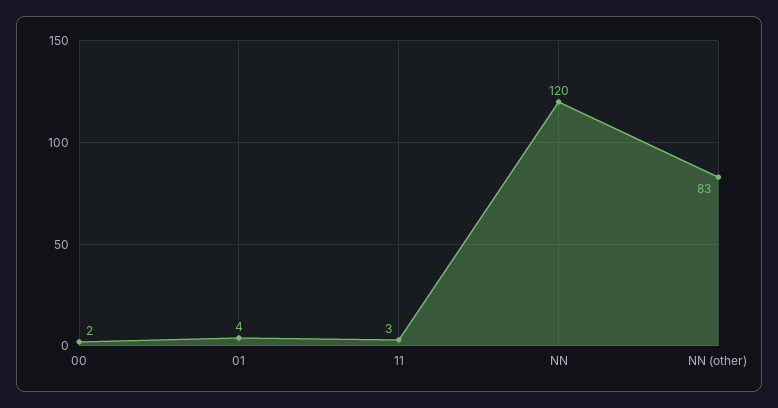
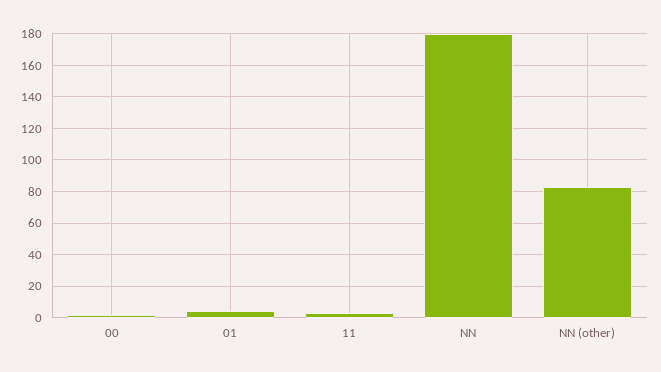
NN: 120 -> 180

